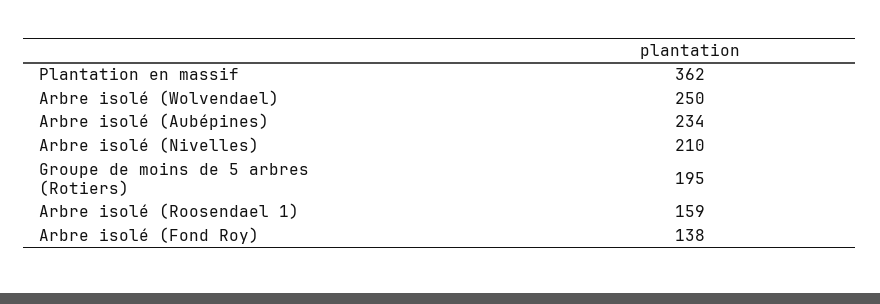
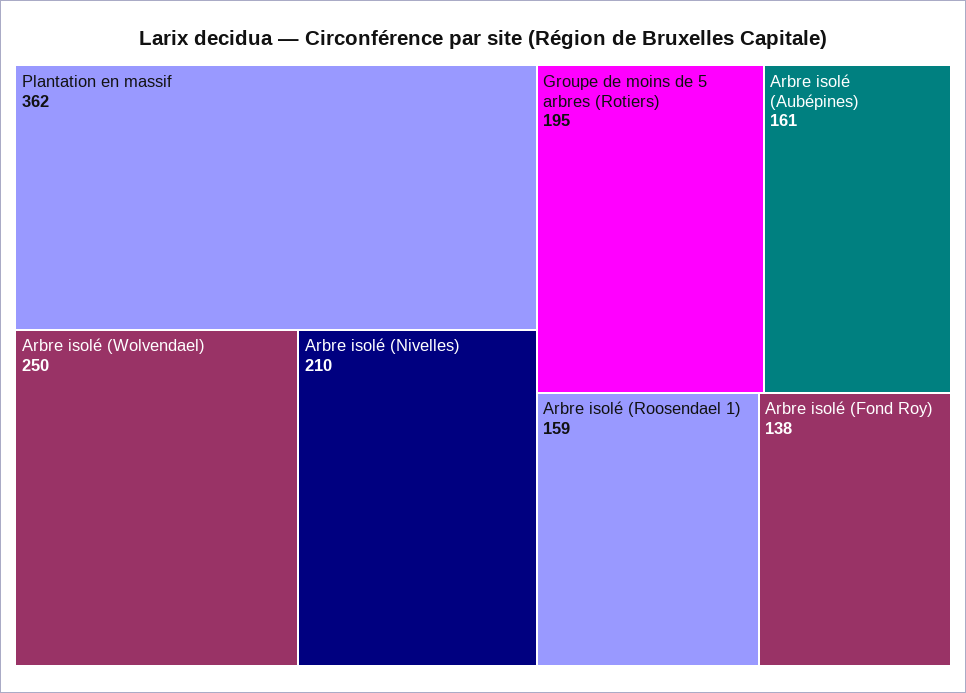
Arbre isolé (Aubépines): 234 -> 161

